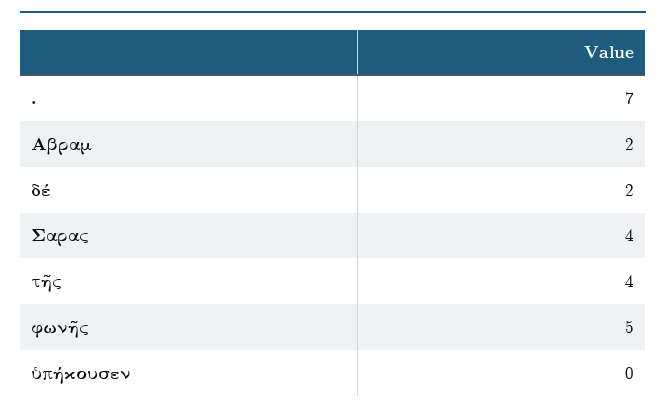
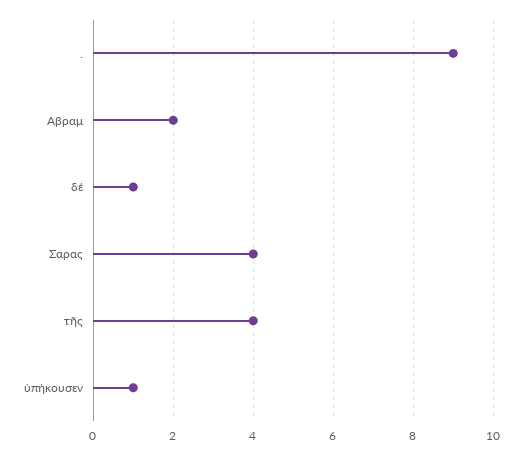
.: 7 -> 9
δέ: 2 -> 1
φωνῆς: 5 -> none
ὑπήκουσεν: 0 -> 1

